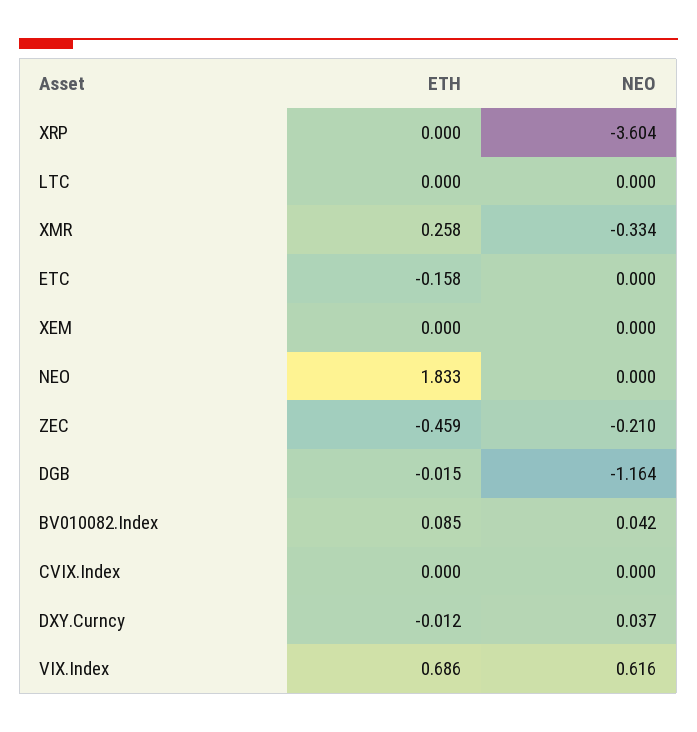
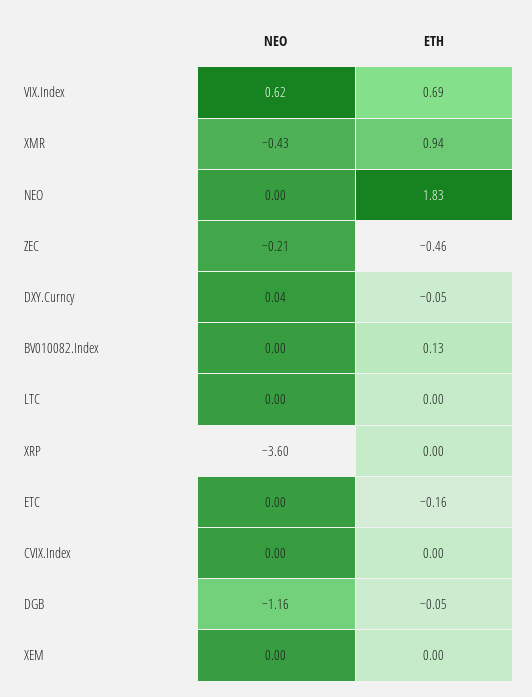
ETH, XMR: 0.258 -> 0.94
NEO, XMR: -0.334 -> -0.43
ETH, DGB: -0.015 -> -0.05
ETH, BV010082.Index: 0.085 -> 0.13
NEO, BV010082.Index: 0.042 -> 0
ETH, DXY.Curncy: -0.012 -> -0.05

